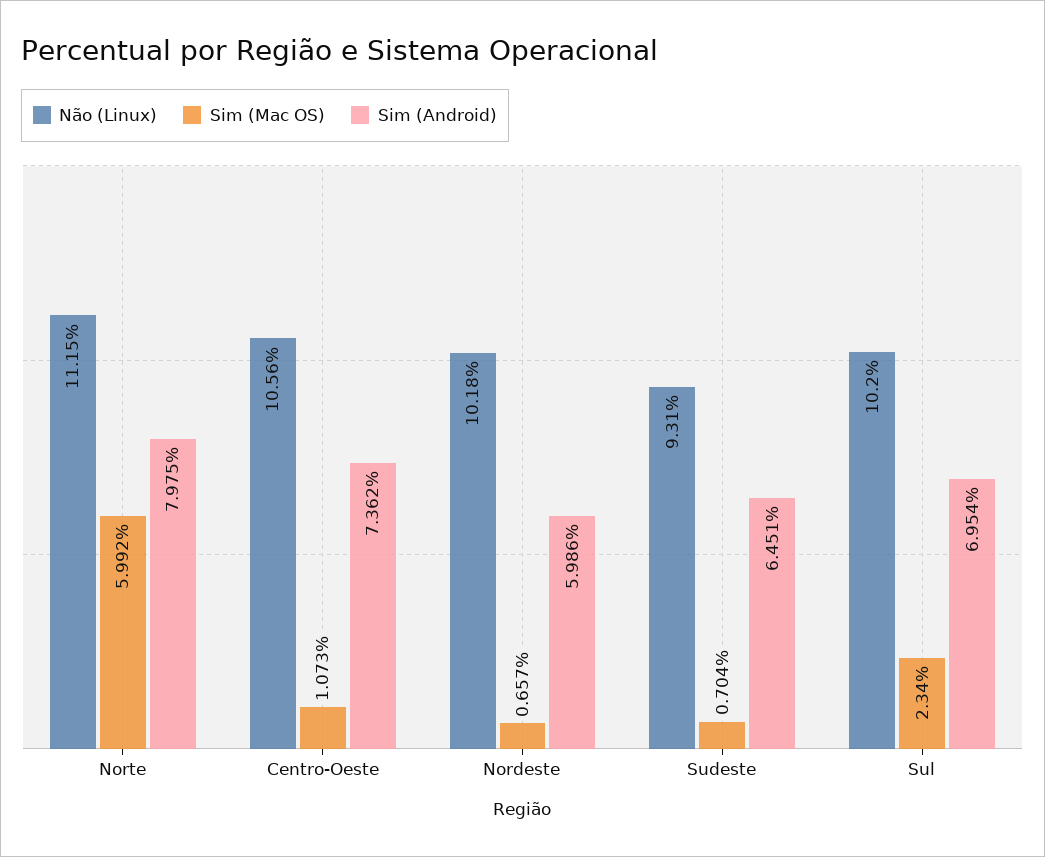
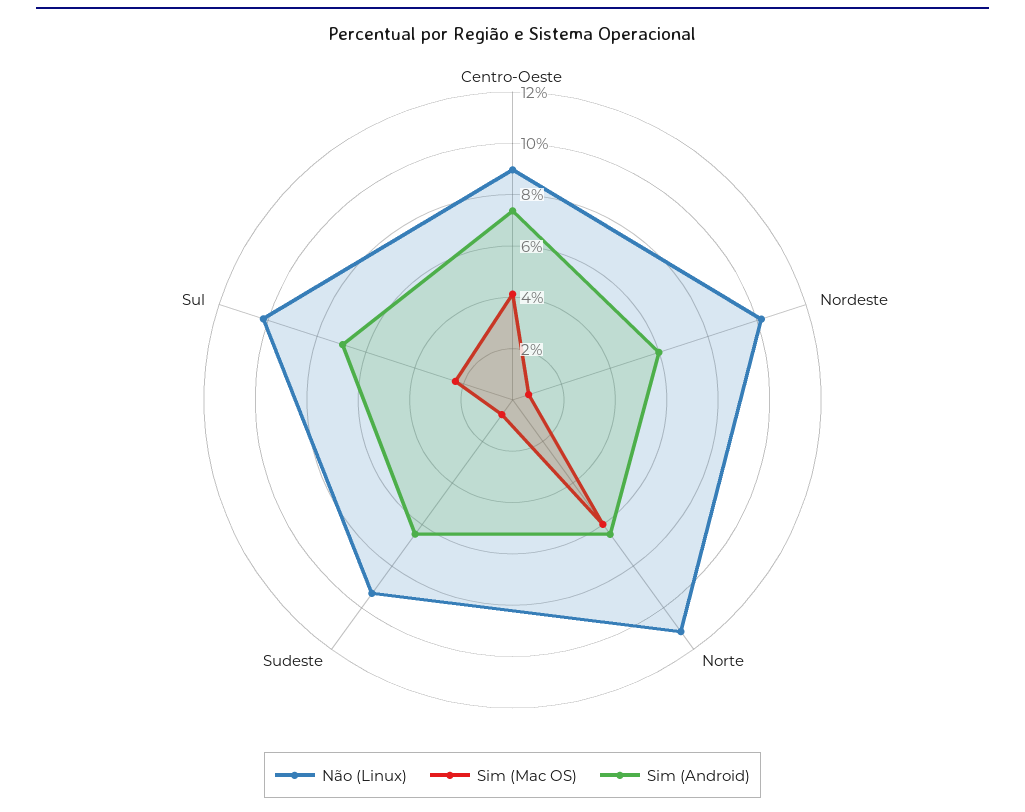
Sim (Android), Norte: 7.975 -> 6.5
Não (Linux), Centro-Oeste: 10.56 -> 9
Sim (Mac OS), Centro-Oeste: 1.073 -> 4

